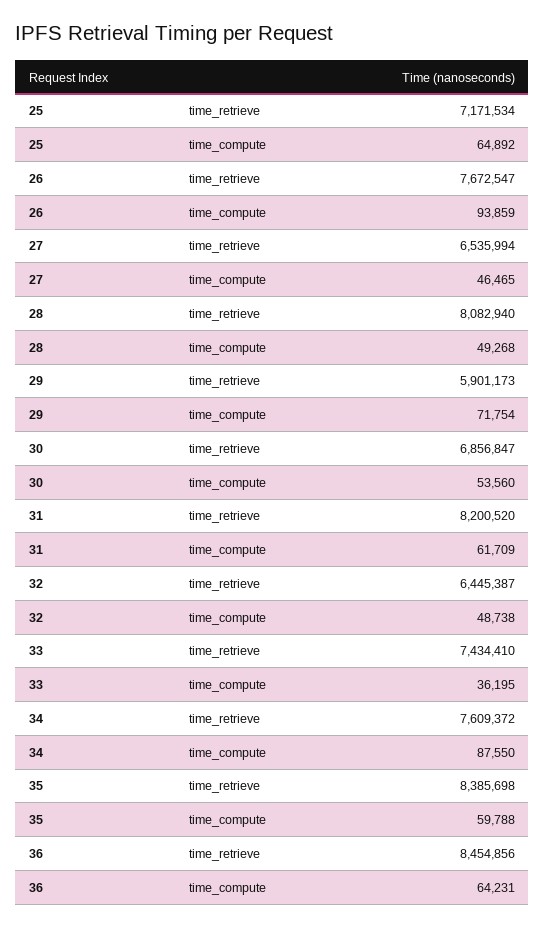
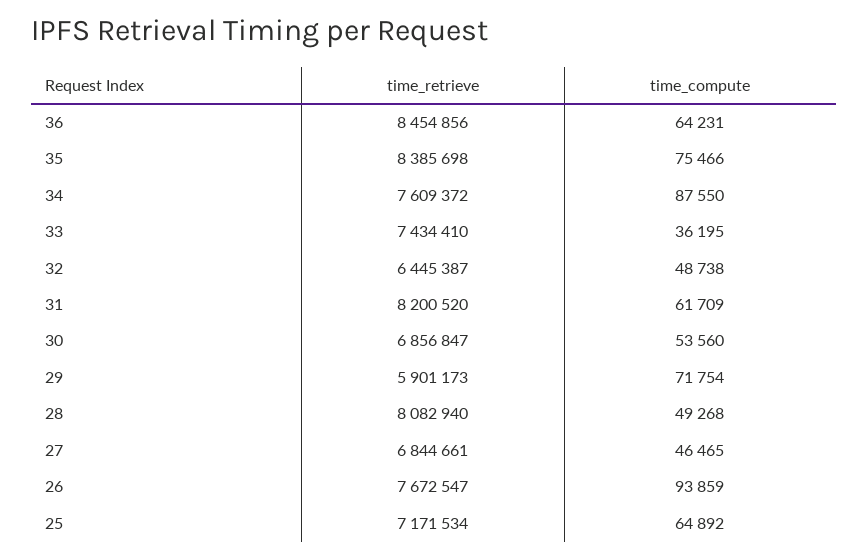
27, time_retrieve: 6535994 -> 6844661
35, time_compute: 59788 -> 75466

